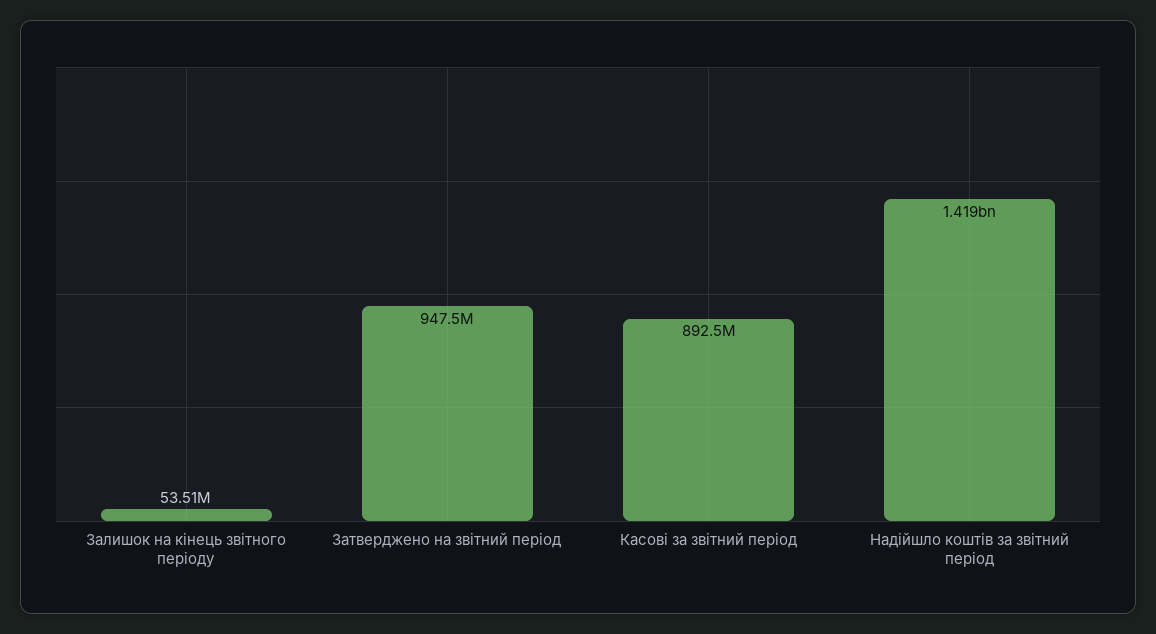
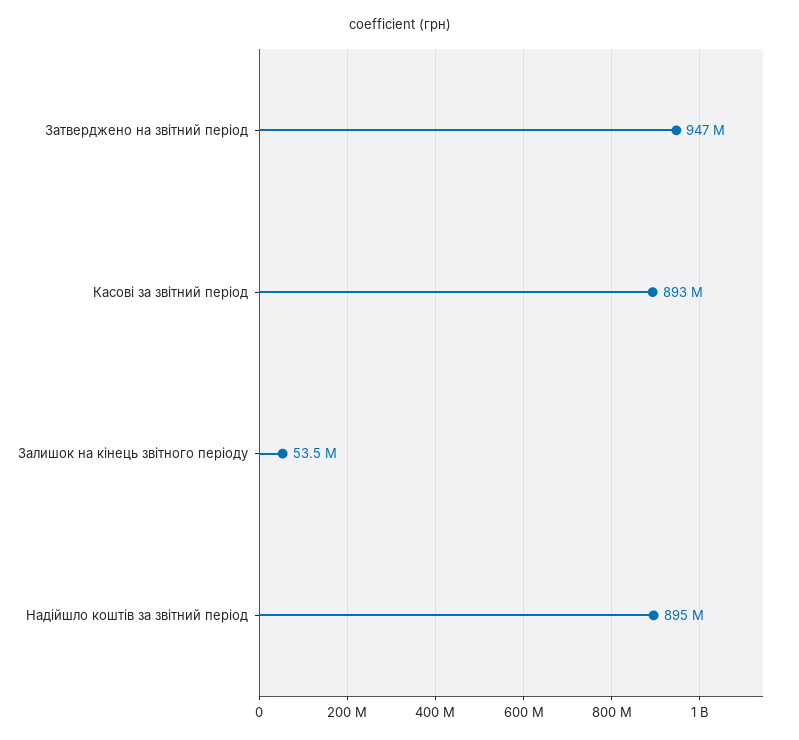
Надійшло коштів за звітний період: 1419000000 -> 895000000

